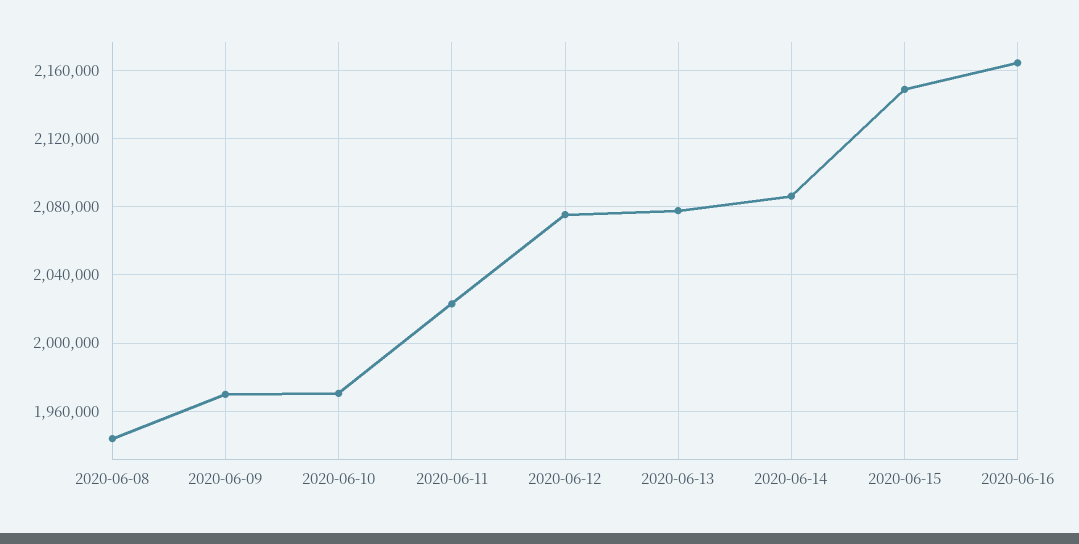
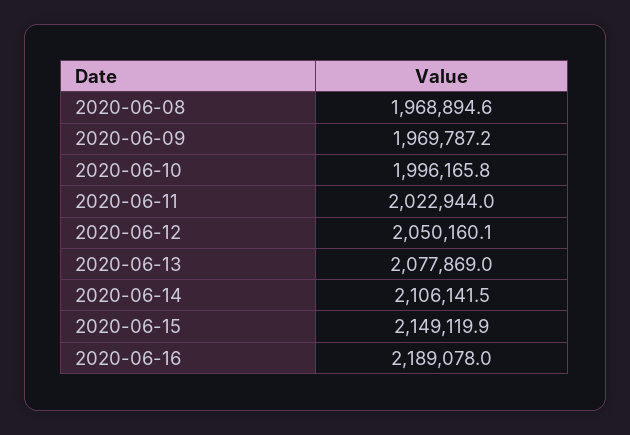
2020-06-08: 1945000 -> 1968894.6
2020-06-10: 1970000 -> 1996165.8
2020-06-12: 2075000 -> 2050160.1
2020-06-14: 2085000 -> 2106141.5
2020-06-16: 2165000 -> 2189078

